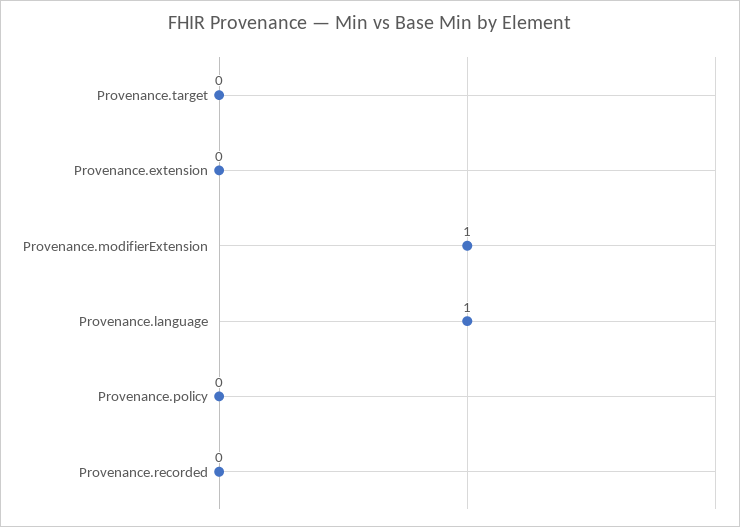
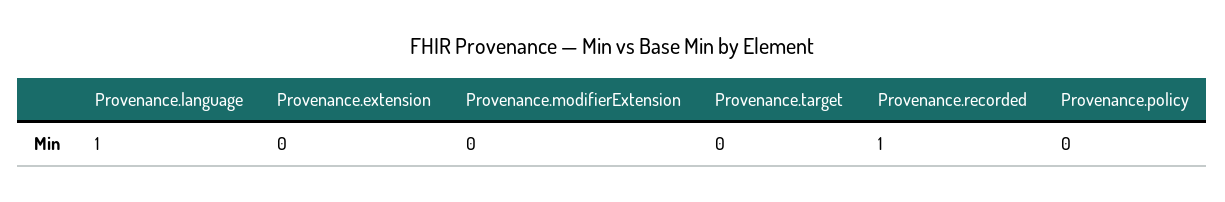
Provenance.modifierExtension: 1 -> 0
Provenance.recorded: 0 -> 1

